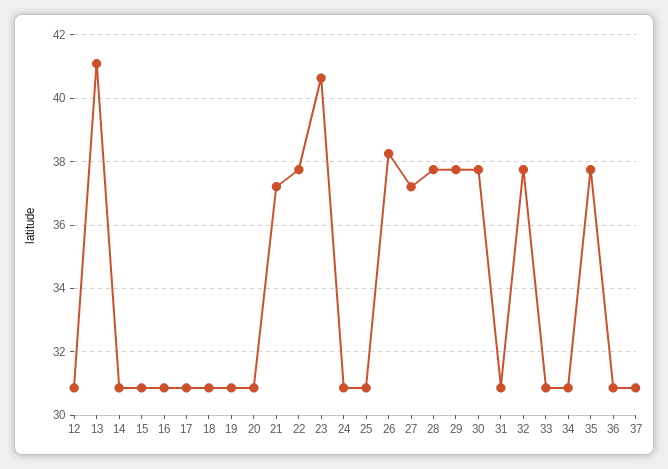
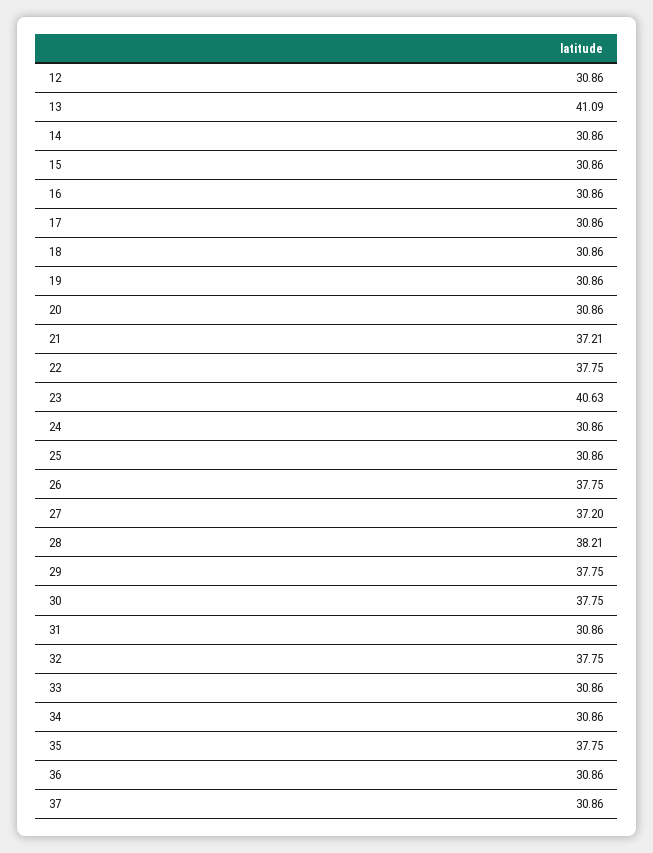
26: 38.2 -> 37.75
28: 37.8 -> 38.21

